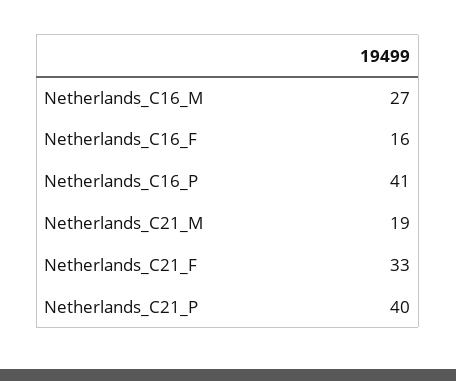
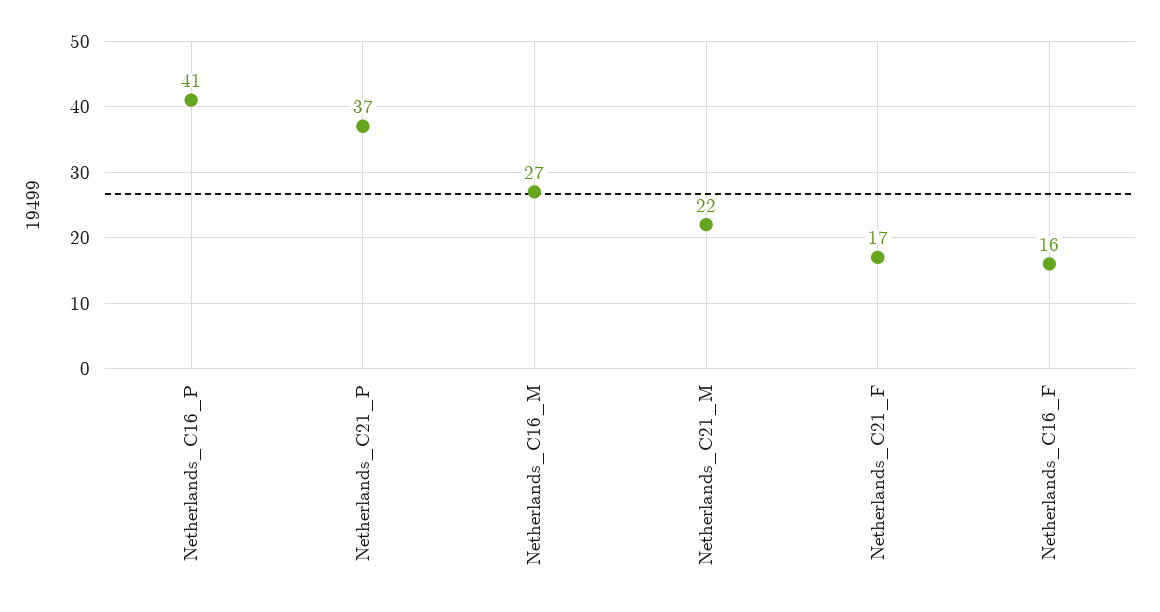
Netherlands_C21_M: 19 -> 22
Netherlands_C21_F: 33 -> 17
Netherlands_C21_P: 40 -> 37

